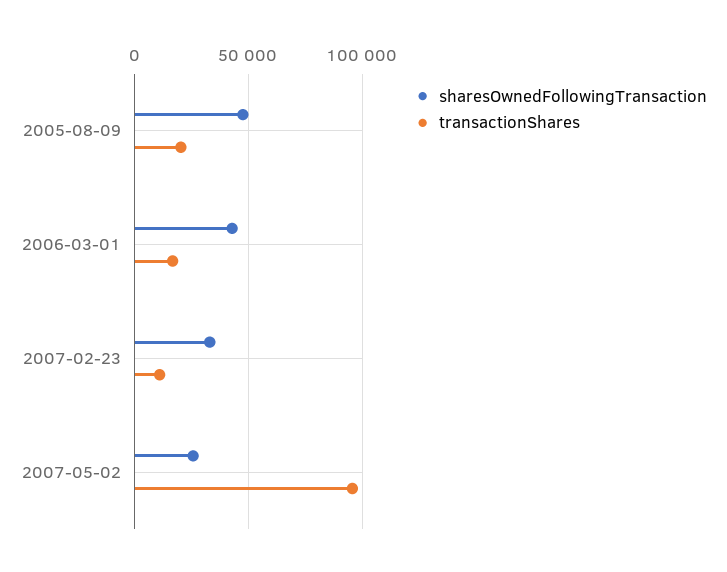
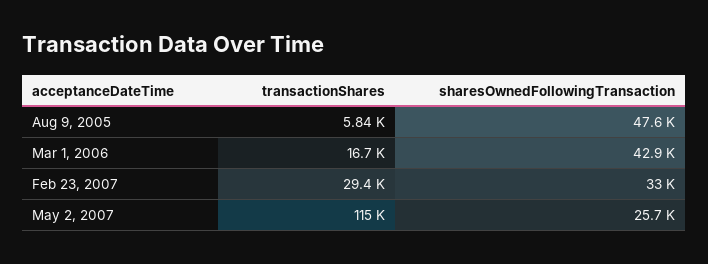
transactionShares, 2005-08-09: 20000 -> 5840
transactionShares, 2007-02-23: 10000 -> 29400
transactionShares, 2007-05-02: 95000 -> 115000

